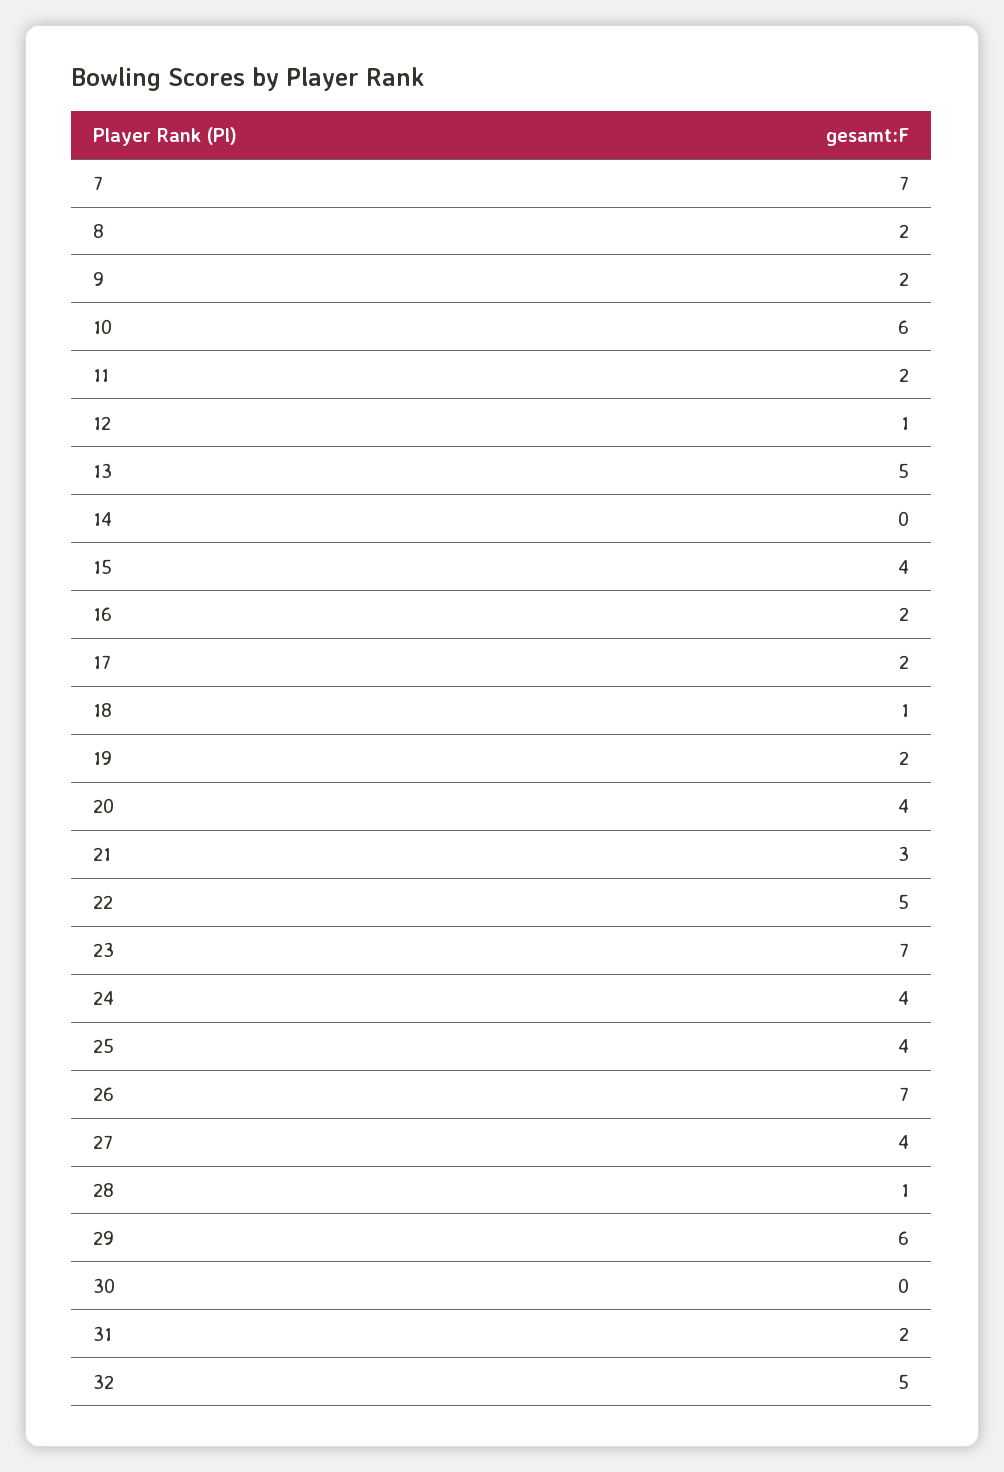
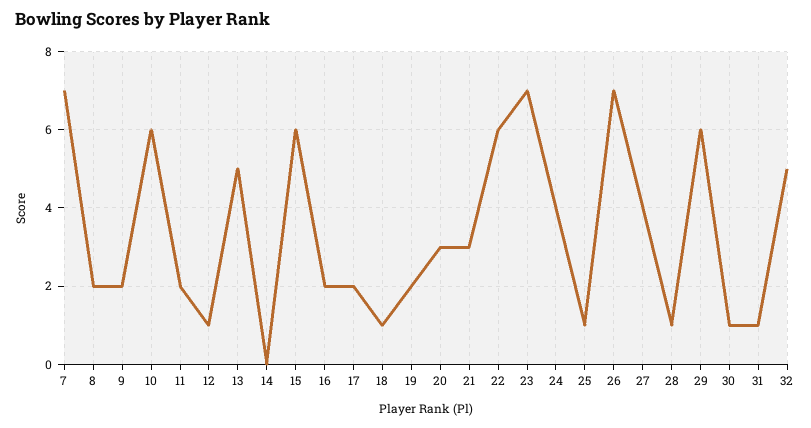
15: 4 -> 6
20: 4 -> 3
22: 5 -> 6
25: 4 -> 1
30: 0 -> 1
31: 2 -> 1

